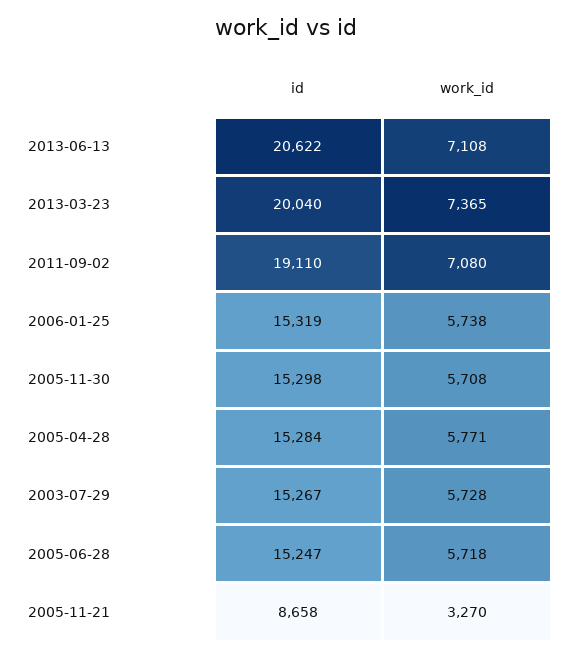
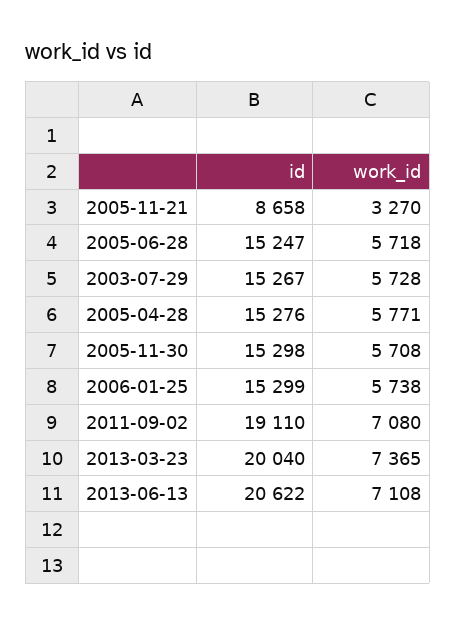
id, 2006-01-25: 15319 -> 15299
id, 2005-04-28: 15284 -> 15276

